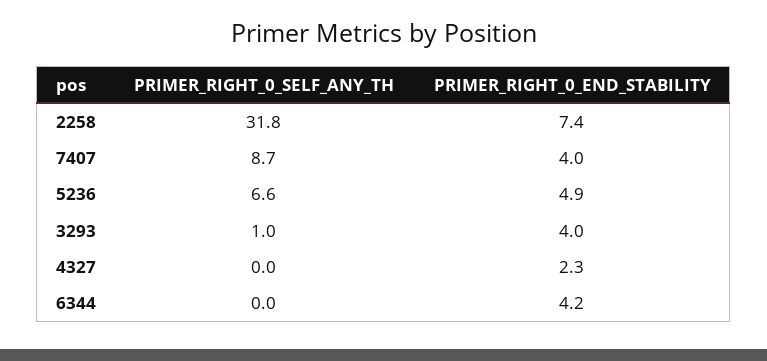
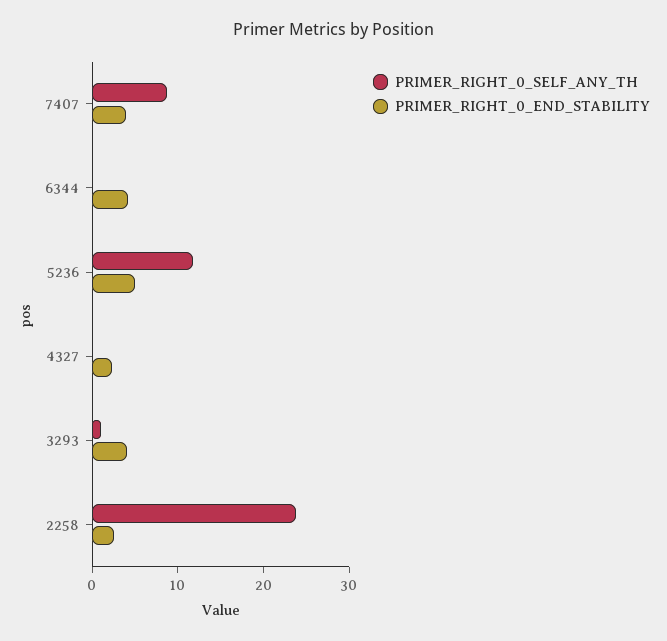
PRIMER_RIGHT_0_SELF_ANY_TH, 2258: 31.8 -> 24
PRIMER_RIGHT_0_END_STABILITY, 2258: 7.4 -> 2
PRIMER_RIGHT_0_SELF_ANY_TH, 5236: 6.6 -> 12

